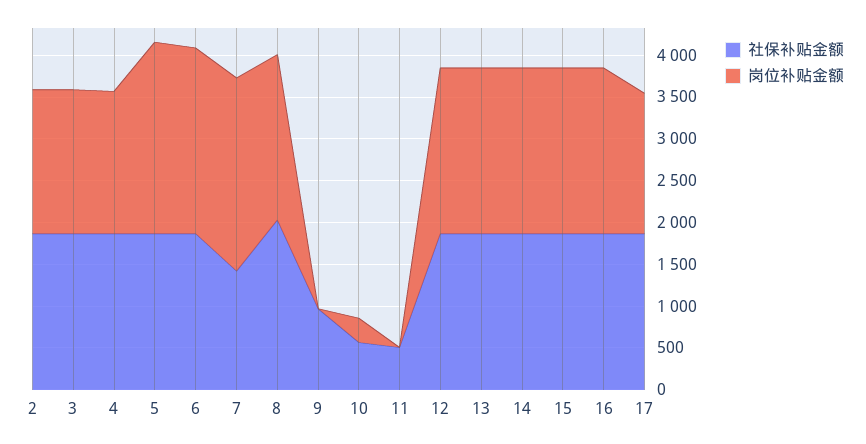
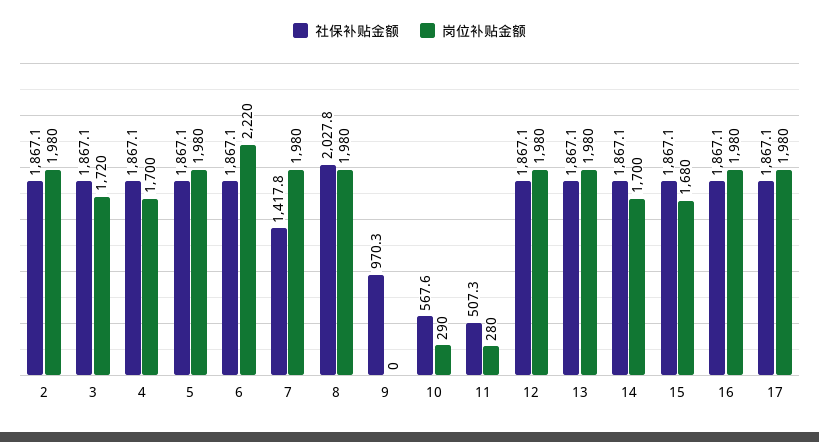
岗位补贴金额, 2: 1700 -> 1980
岗位补贴金额, 5: 2300 -> 1980
岗位补贴金额, 7: 2300 -> 1980
岗位补贴金额, 11: 0 -> 280
岗位补贴金额, 14: 2000 -> 1700
岗位补贴金额, 15: 2000 -> 1680
岗位补贴金额, 17: 1700 -> 1980

